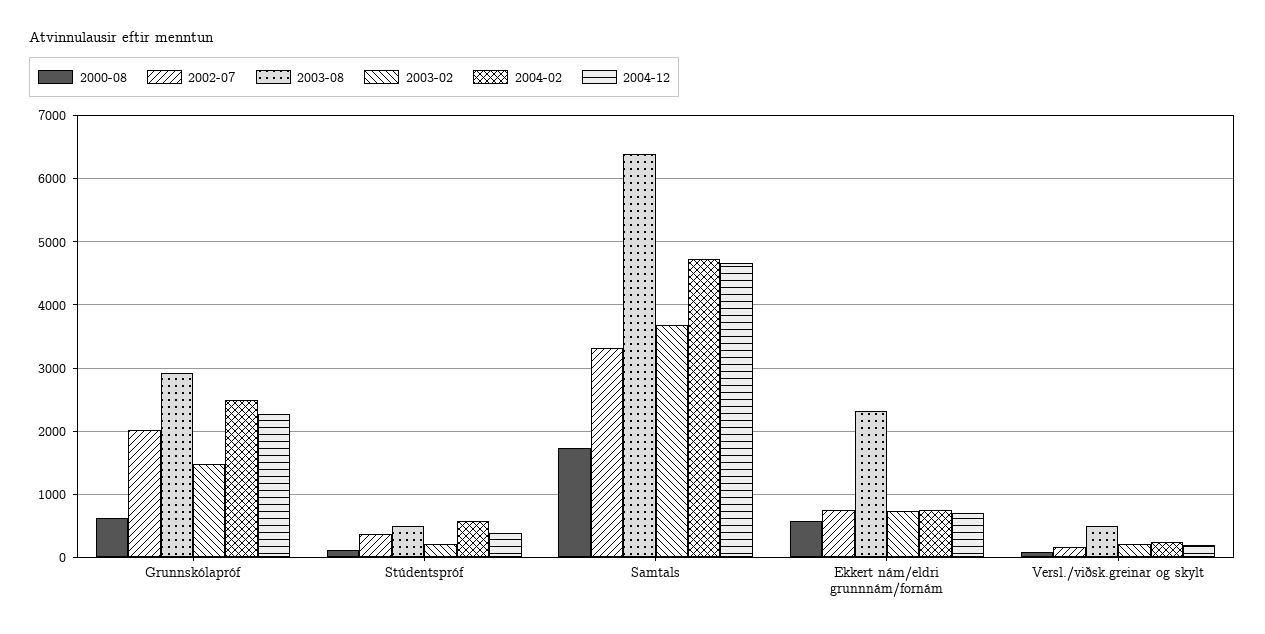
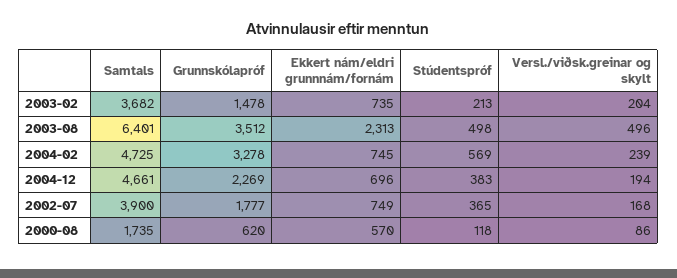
2002-07, Grunnskólapróf: 2000 -> 1777
2003-08, Grunnskólapróf: 2900 -> 3512
2004-02, Grunnskólapróf: 2500 -> 3278
2002-07, Samtals: 3300 -> 3900

